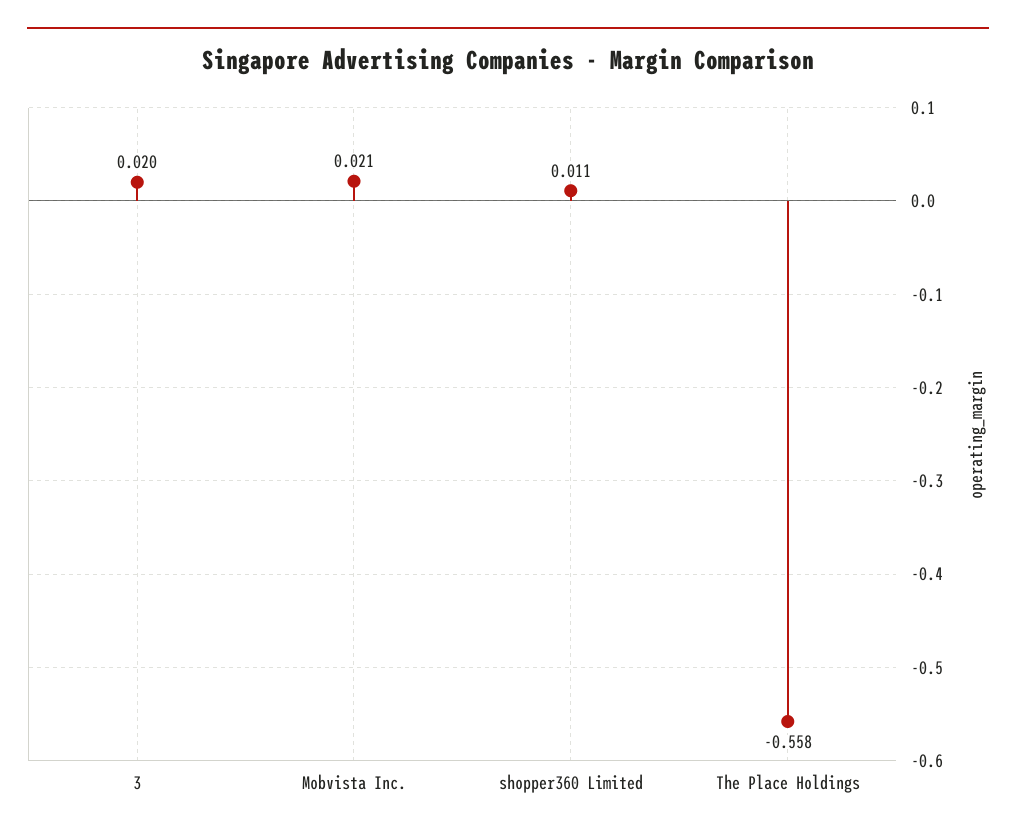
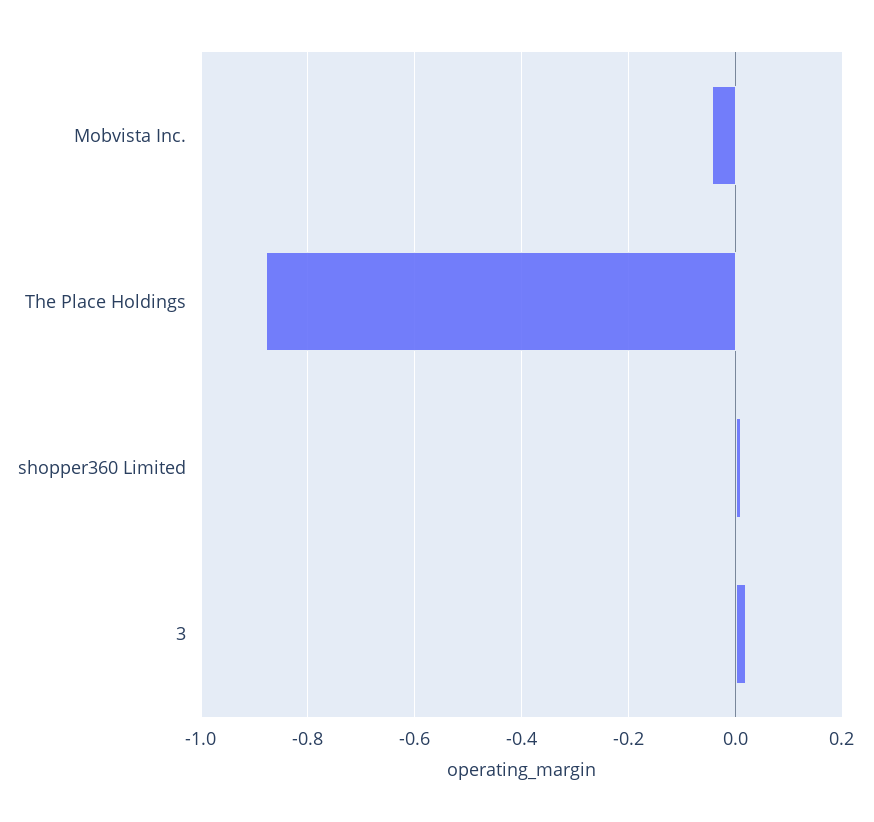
Mobvista Inc.: 0.021 -> -0.04
The Place Holdings: -0.558 -> -0.88

